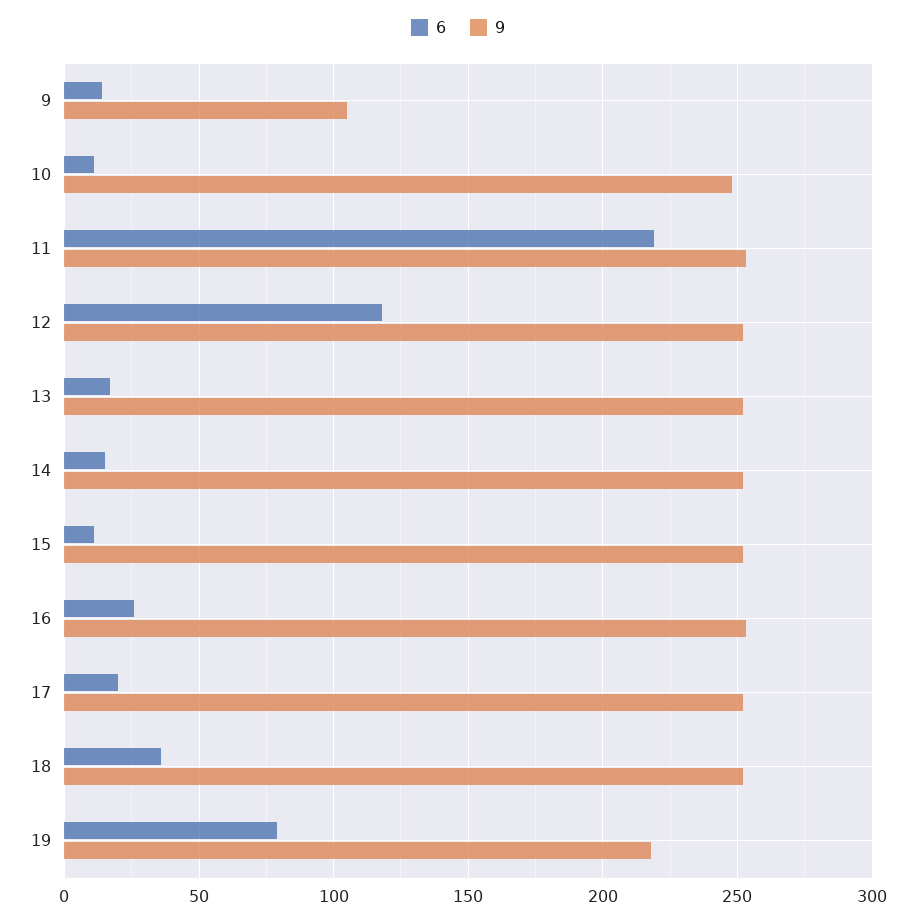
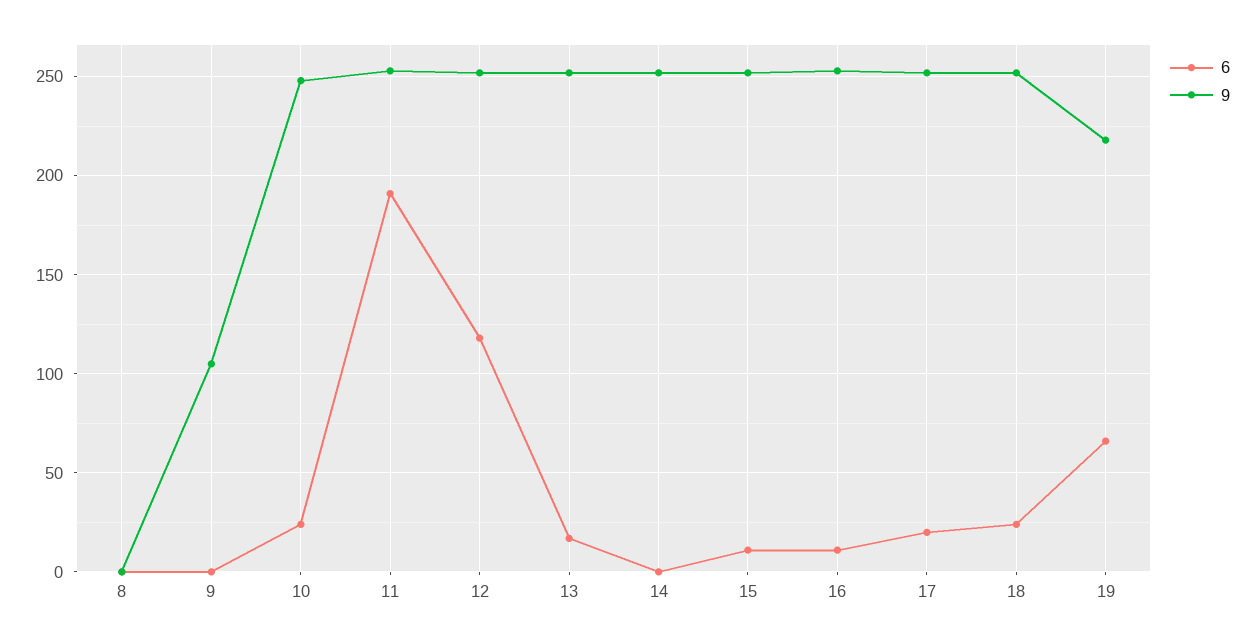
6, 9: 15 -> 0
6, 10: 10 -> 25
6, 11: 220 -> 190
6, 14: 15 -> 0
6, 16: 25 -> 10
6, 18: 35 -> 25
6, 19: 80 -> 65
6, 8: none -> 0
9, 8: none -> 0

